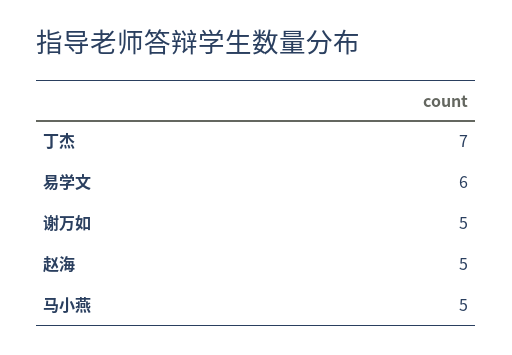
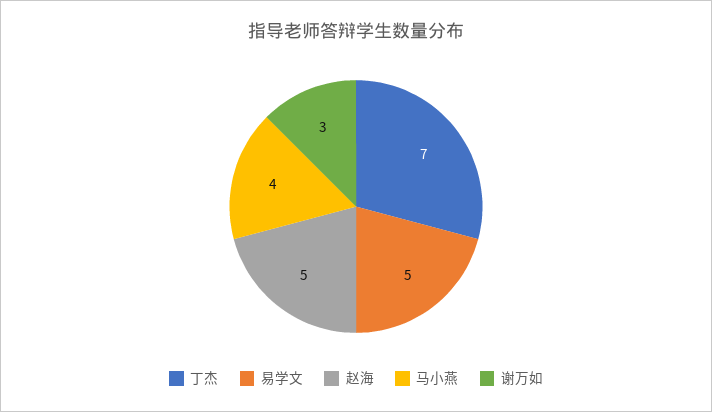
易学文: 6 -> 5
谢万如: 5 -> 3
马小燕: 5 -> 4

